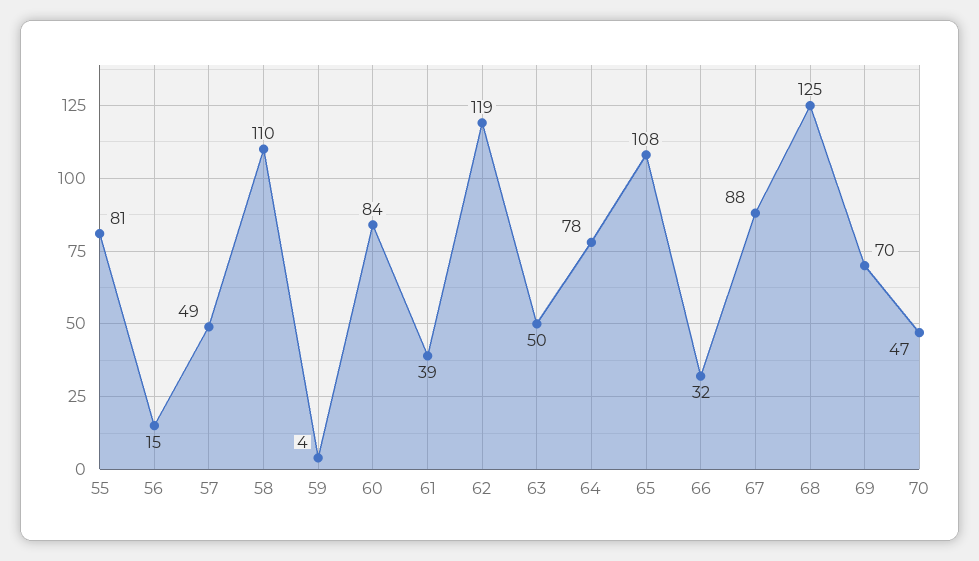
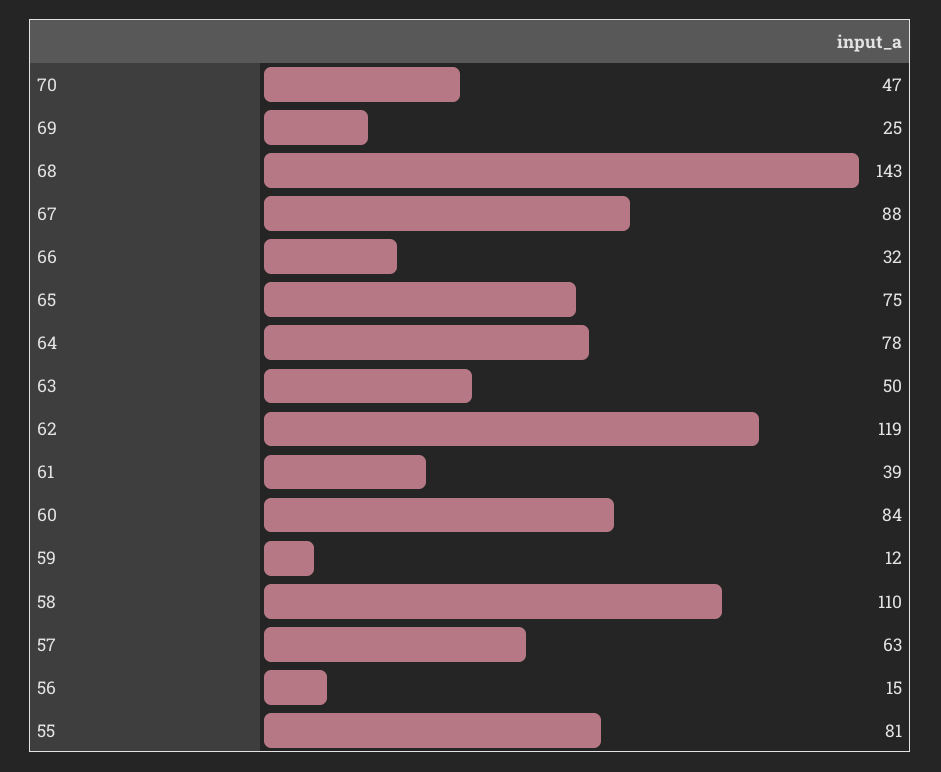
57: 49 -> 63
59: 4 -> 12
65: 108 -> 75
68: 125 -> 143
69: 70 -> 25

